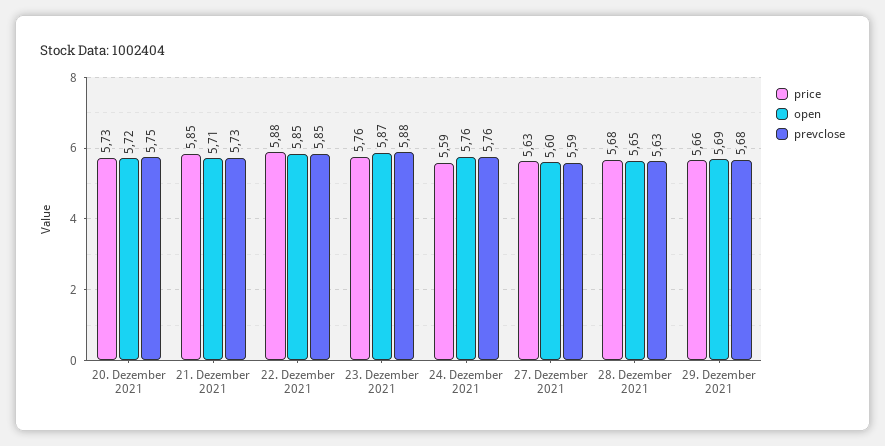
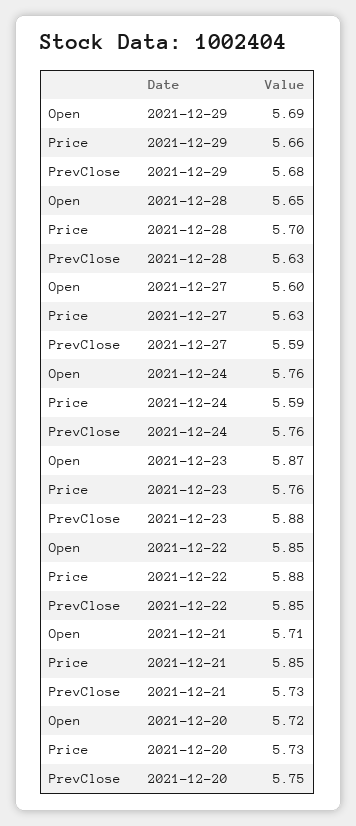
price, 28. Dezember 2021: 5.68 -> 5.7

